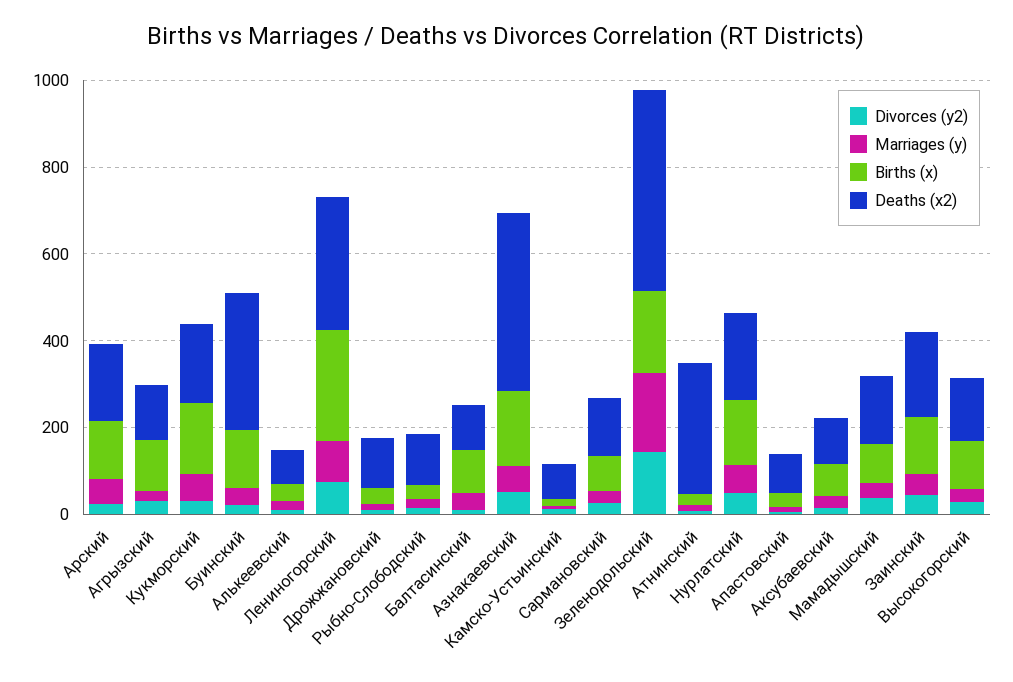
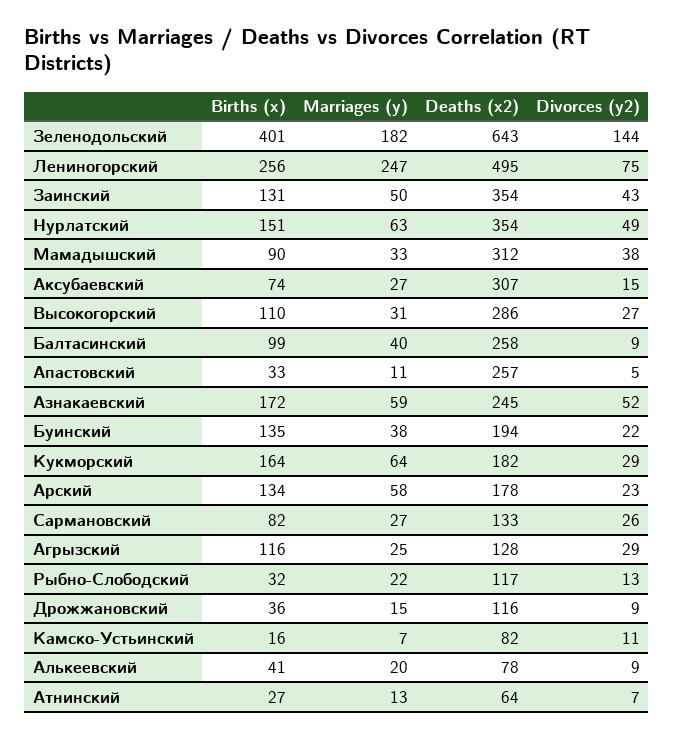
Deaths (x2), Буинский: 300 -> 194
Marriages (y), Лениногорский: 100 -> 247
Deaths (x2), Лениногорский: 300 -> 495
Deaths (x2), Балтасинский: 100 -> 258
Deaths (x2), Азнакаевский: 400 -> 245
Births (x), Зеленодольский: 200 -> 401
Deaths (x2), Зеленодольский: 450 -> 643
Deaths (x2), Атнинский: 300 -> 64
Deaths (x2), Нурлатский: 200 -> 354
Deaths (x2), Апастовский: 100 -> 257
Deaths (x2), Аксубаевский: 100 -> 307
Deaths (x2), Мамадышский: 150 -> 312
Deaths (x2), Заинский: 200 -> 354
Deaths (x2), Высокогорский: 150 -> 286

